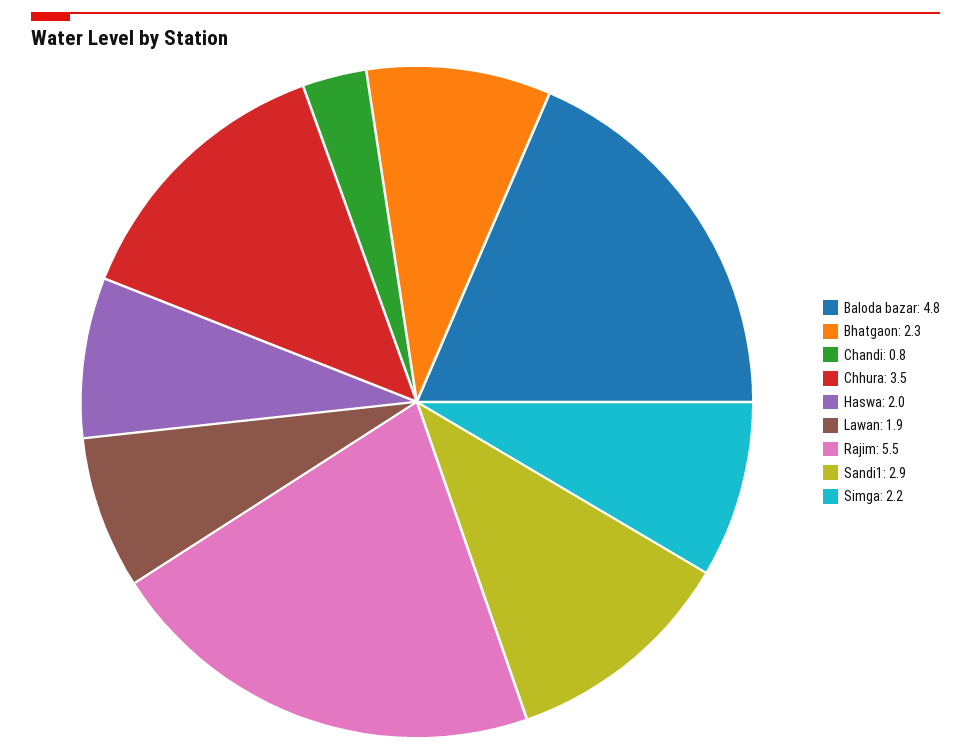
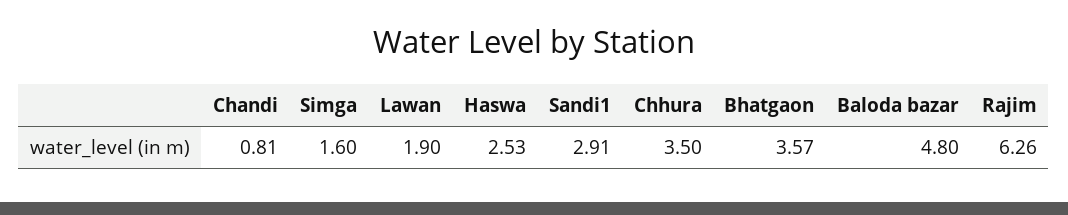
Bhatgaon: 2.3 -> 3.57
Haswa: 2 -> 2.53
Rajim: 5.5 -> 6.26
Simga: 2.2 -> 1.6

